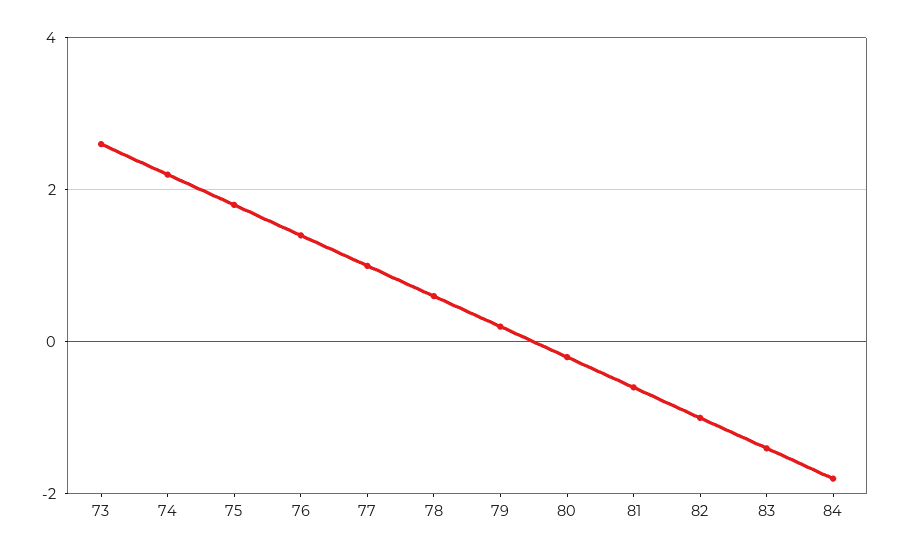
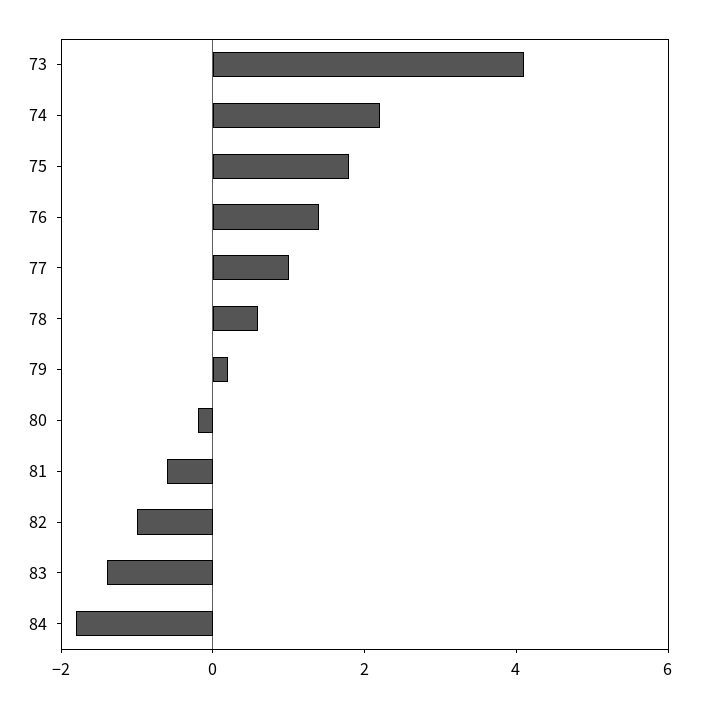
73: 2.5 -> 4

